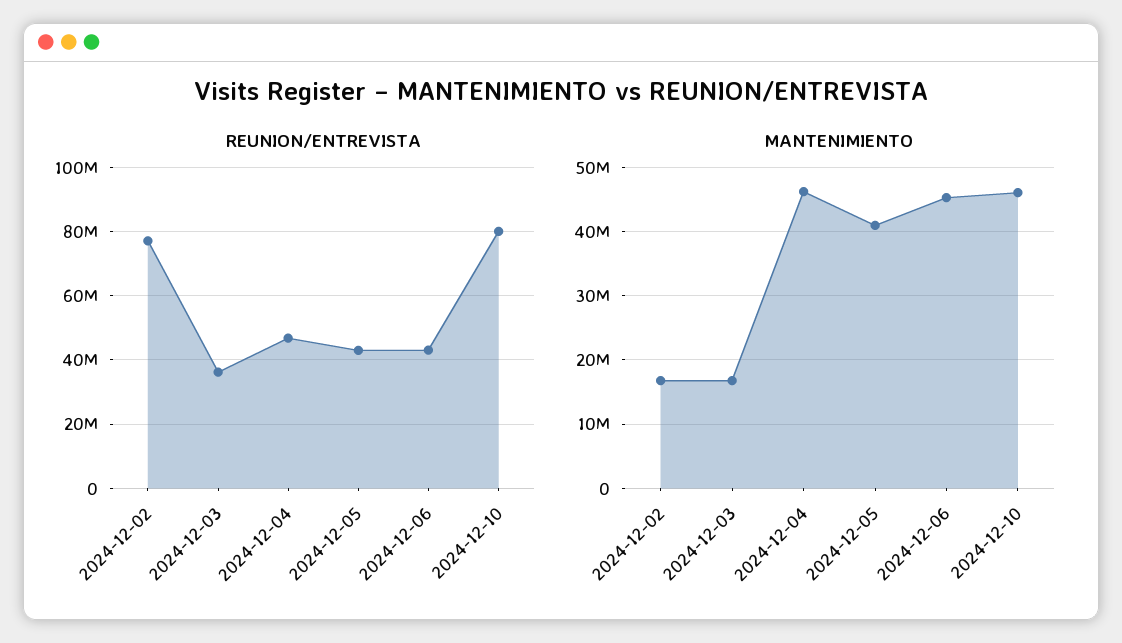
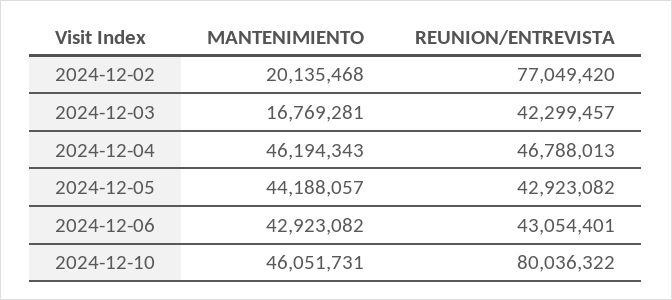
REUNION/ENTREVISTA, 2024-12-03: 36000000 -> 42299457
MANTENIMIENTO, 2024-12-02: 17000000 -> 20135468
MANTENIMIENTO, 2024-12-05: 41000000 -> 44188057
MANTENIMIENTO, 2024-12-06: 45000000 -> 42923082

